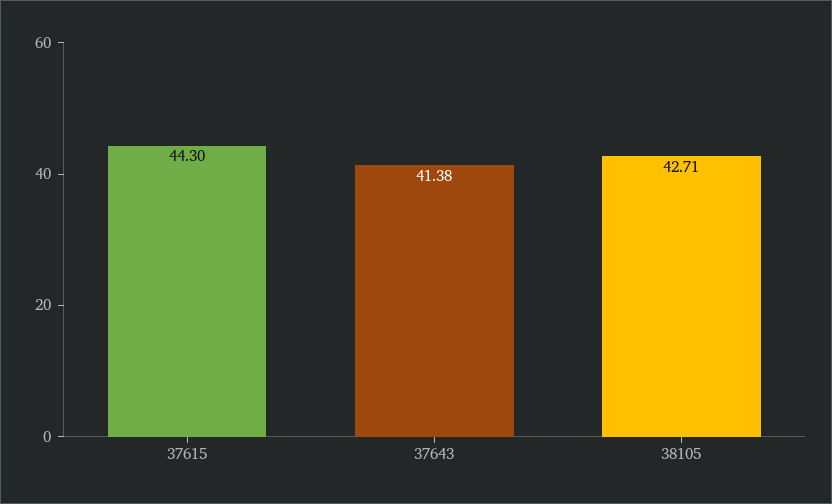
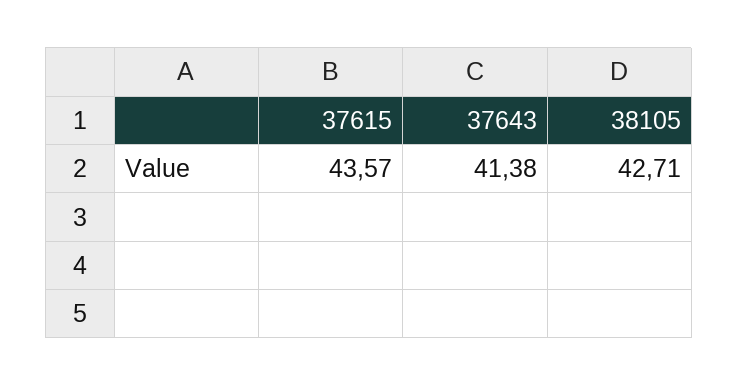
37615: 44.3 -> 43.57

